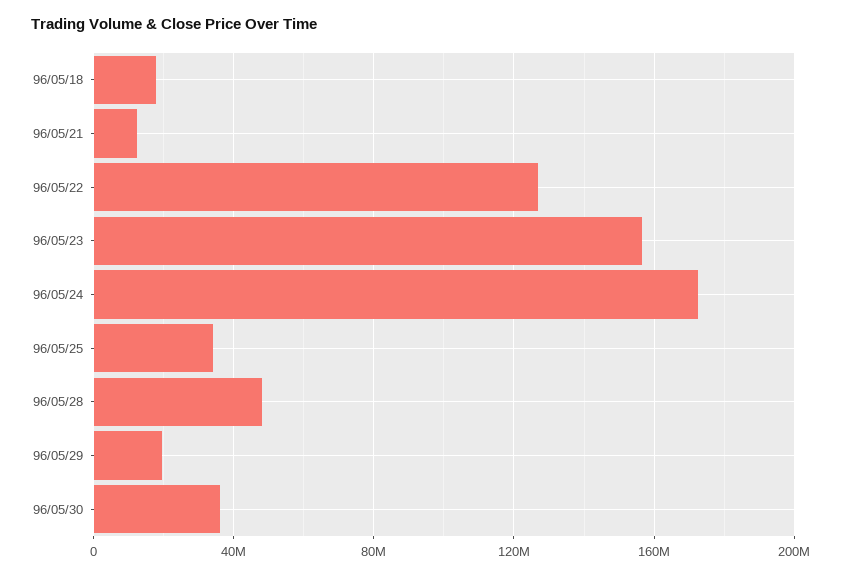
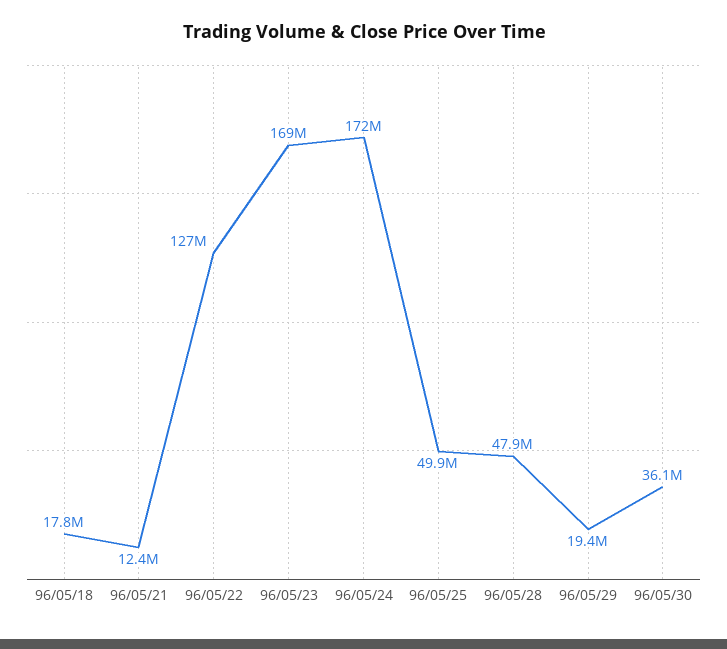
96/05/23: 155000000 -> 169000000
96/05/25: 35000000 -> 49900000

